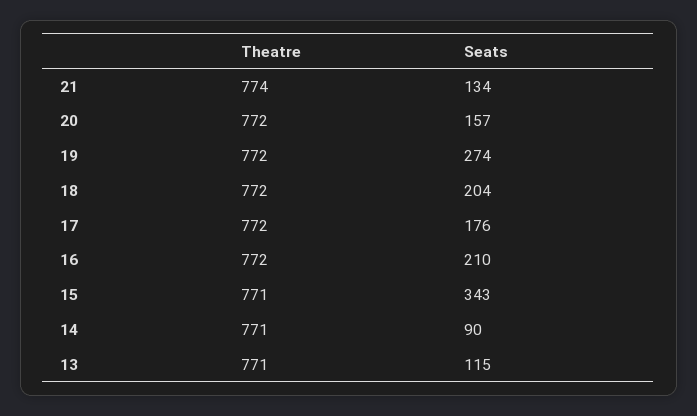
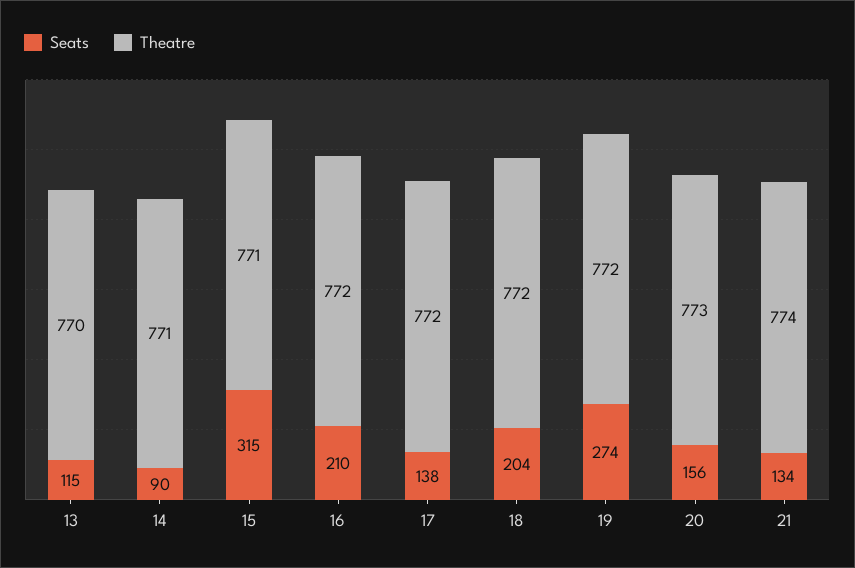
Theatre, 20: 772 -> 773
Seats, 20: 157 -> 156
Seats, 17: 176 -> 138
Seats, 15: 343 -> 315
Theatre, 13: 771 -> 770

